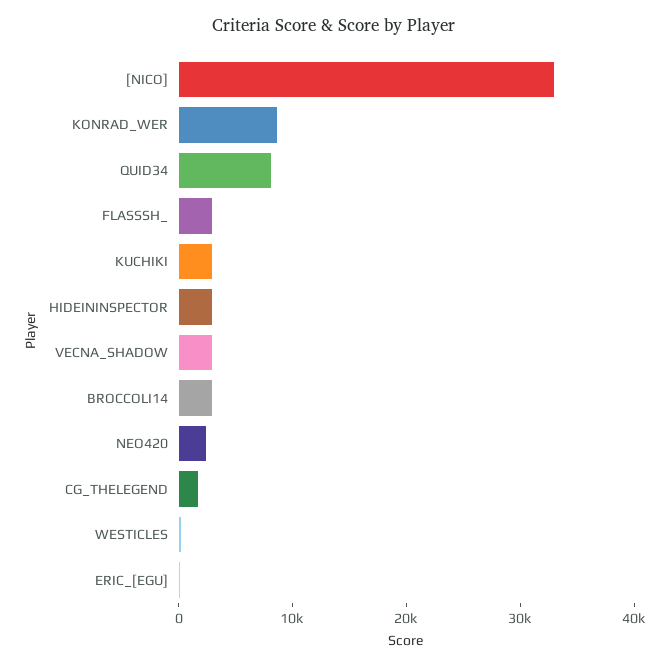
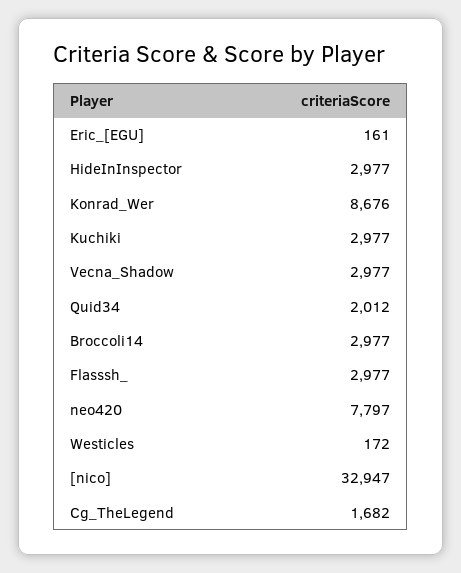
QUID34: 8000 -> 2012
NEO420: 2000 -> 7797

